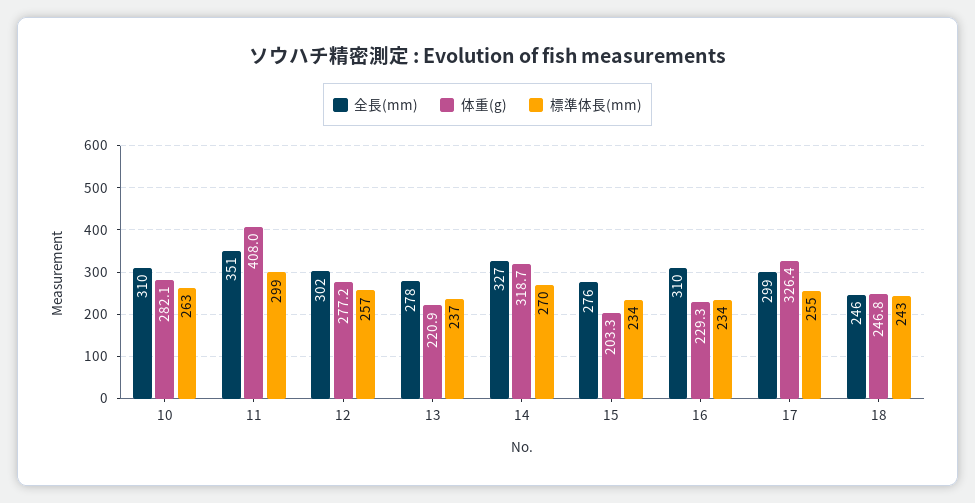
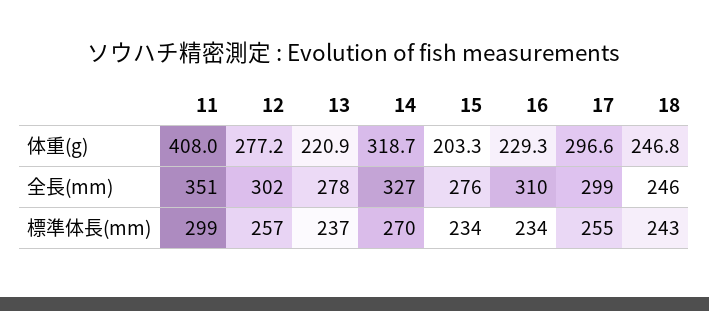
全長(mm), 10: 310 -> none
体重(g), 10: 282.1 -> none
標準体長(mm), 10: 263 -> none
体重(g), 17: 326.4 -> 296.6

